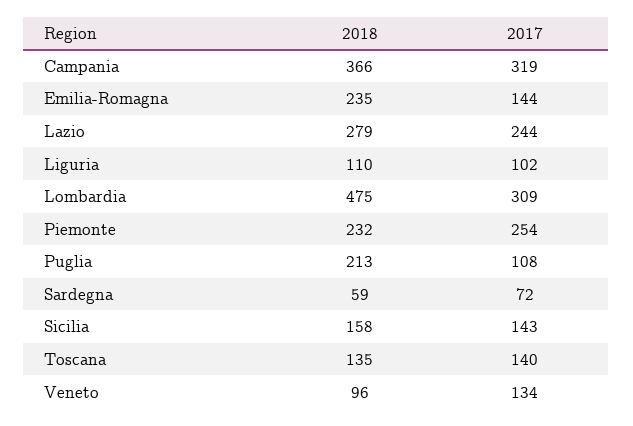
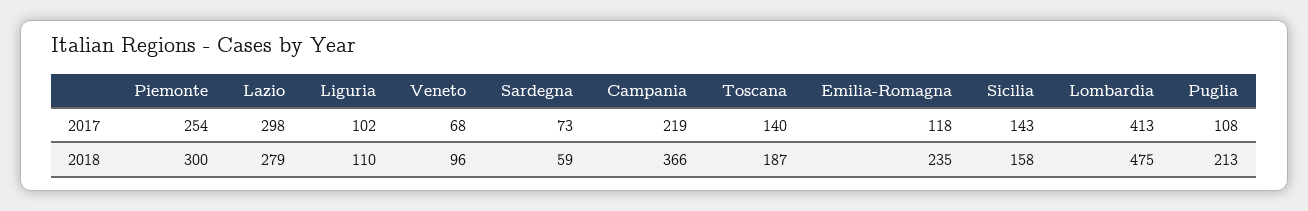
2017, Campania: 319 -> 219
2017, Emilia-Romagna: 144 -> 118
2017, Lazio: 244 -> 298
2017, Lombardia: 309 -> 413
2018, Piemonte: 232 -> 300
2017, Sardegna: 72 -> 73
2018, Toscana: 135 -> 187
2017, Veneto: 134 -> 68

